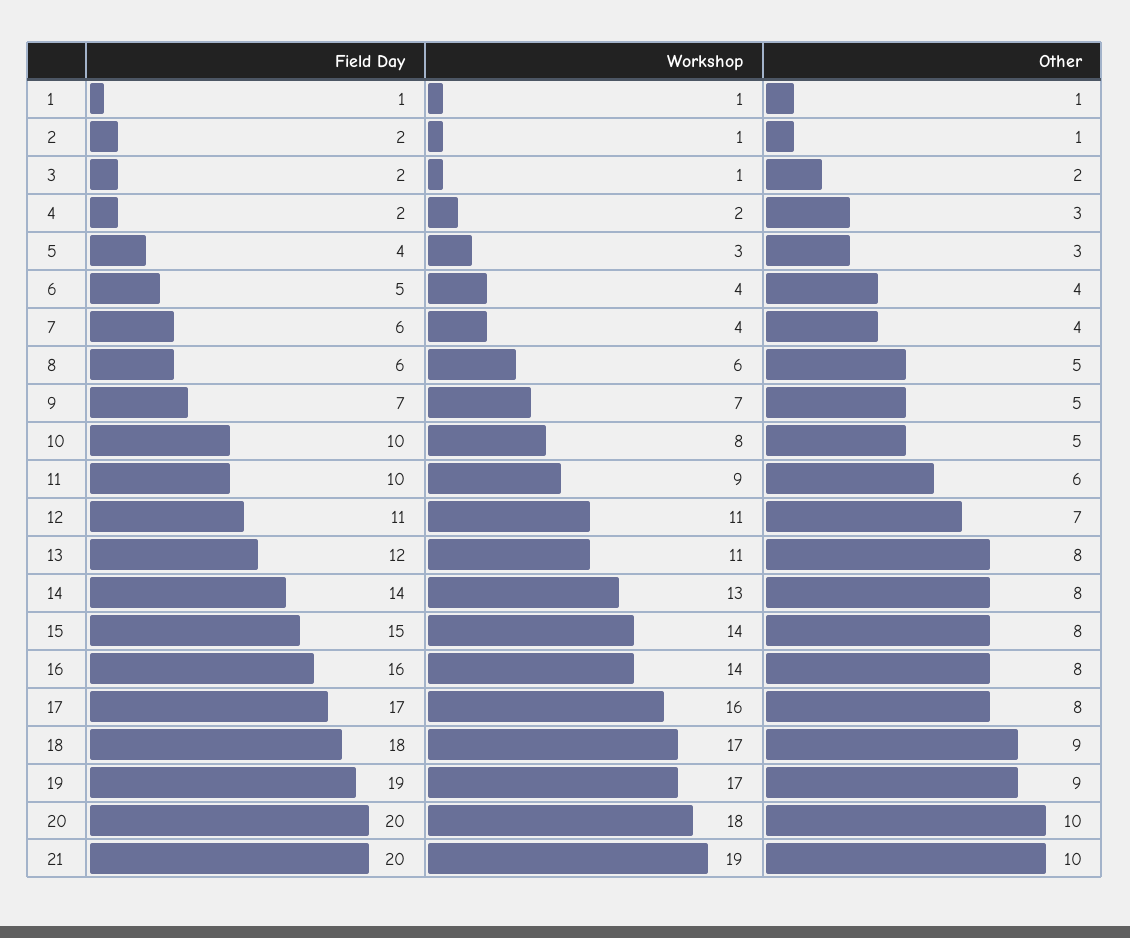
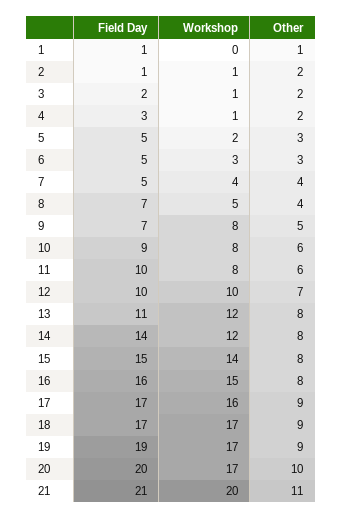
Workshop, 1: 1 -> 0
Field Day, 2: 2 -> 1
Other, 2: 1 -> 2
Field Day, 4: 2 -> 3
Workshop, 4: 2 -> 1
Other, 4: 3 -> 2
Field Day, 5: 4 -> 5
Workshop, 5: 3 -> 2
Workshop, 6: 4 -> 3
Other, 6: 4 -> 3
Field Day, 7: 6 -> 5
Field Day, 8: 6 -> 7
Workshop, 8: 6 -> 5
Other, 8: 5 -> 4
Workshop, 9: 7 -> 8
Field Day, 10: 10 -> 9
Other, 10: 5 -> 6
Workshop, 11: 9 -> 8
Field Day, 12: 11 -> 10
Workshop, 12: 11 -> 10
Field Day, 13: 12 -> 11
Workshop, 13: 11 -> 12
Workshop, 14: 13 -> 12
Workshop, 16: 14 -> 15
Other, 17: 8 -> 9
Field Day, 18: 18 -> 17
Workshop, 20: 18 -> 17
Field Day, 21: 20 -> 21
Workshop, 21: 19 -> 20
Other, 21: 10 -> 11

